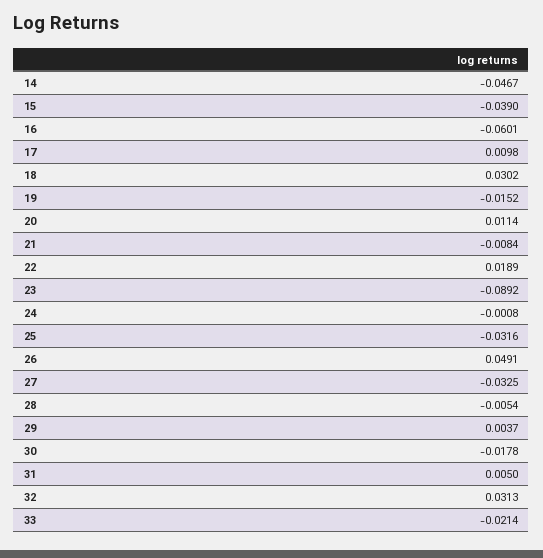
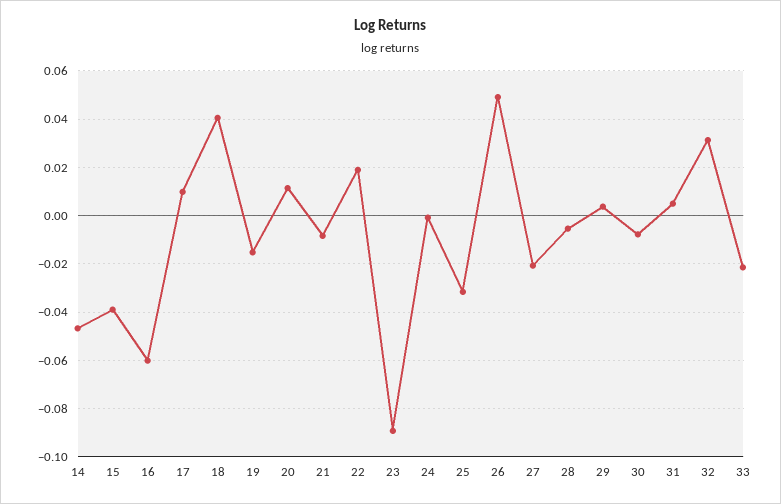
18: 0.0302 -> 0.04
27: -0.0325 -> -0.02
30: -0.0178 -> -0.0075

